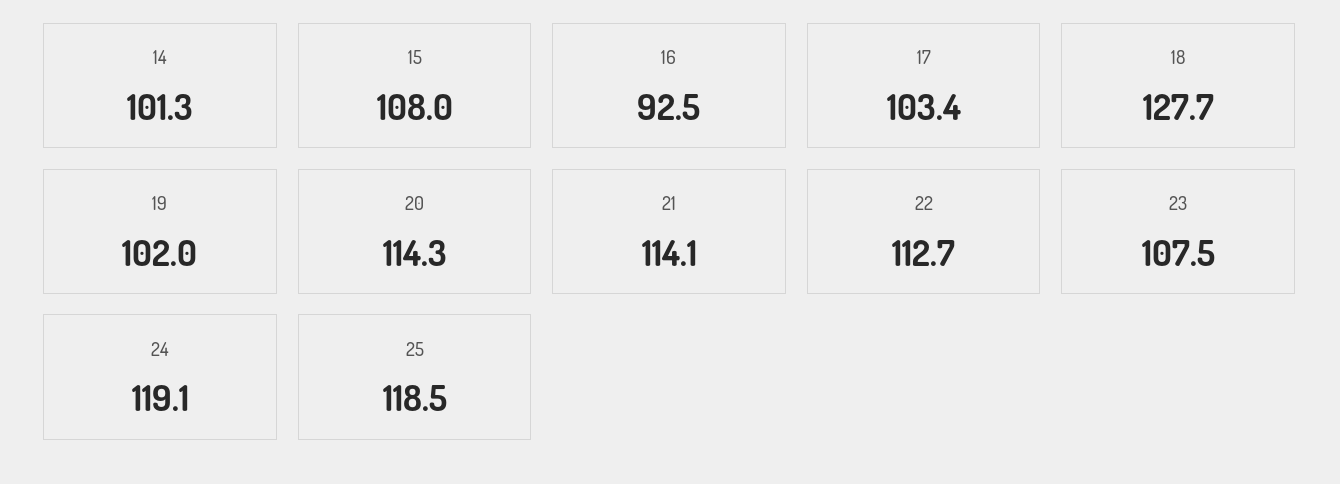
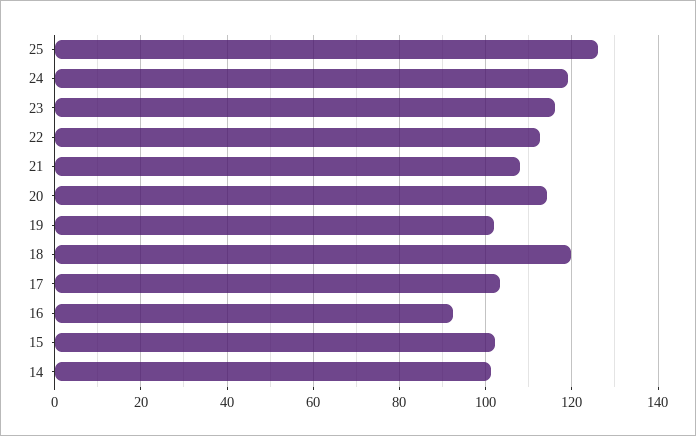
15: 108 -> 102
18: 127.7 -> 120
21: 114.1 -> 108
23: 107.5 -> 116
25: 118.5 -> 126

